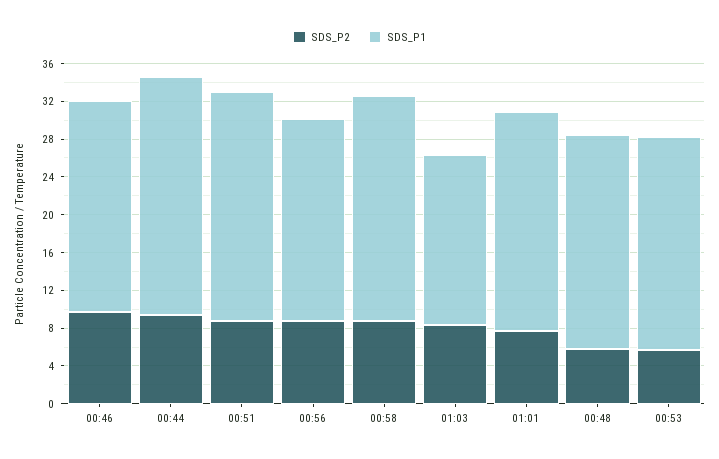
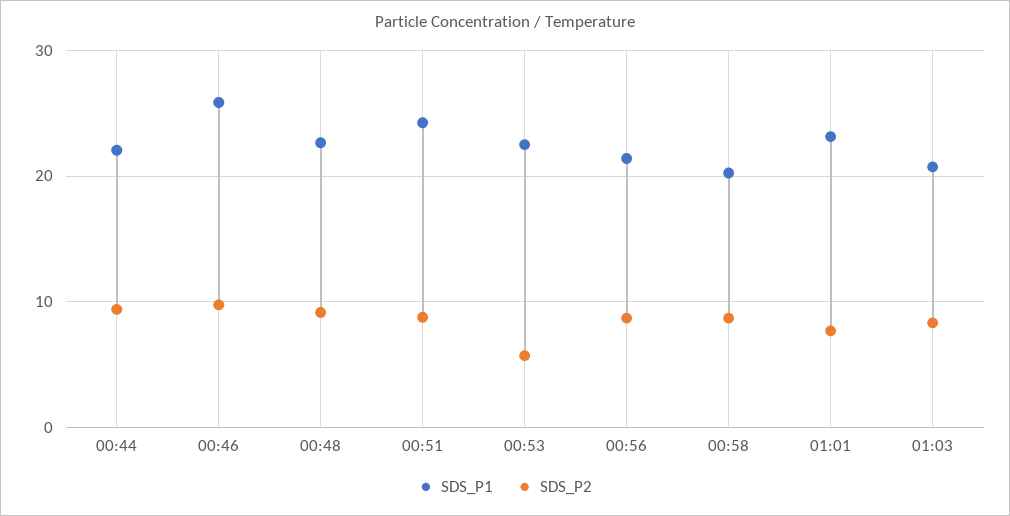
SDS_P1, 00:46: 22 -> 26
SDS_P1, 00:44: 25 -> 22
SDS_P1, 00:58: 24 -> 20
SDS_P1, 01:03: 18 -> 21
SDS_P2, 00:48: 6 -> 9

